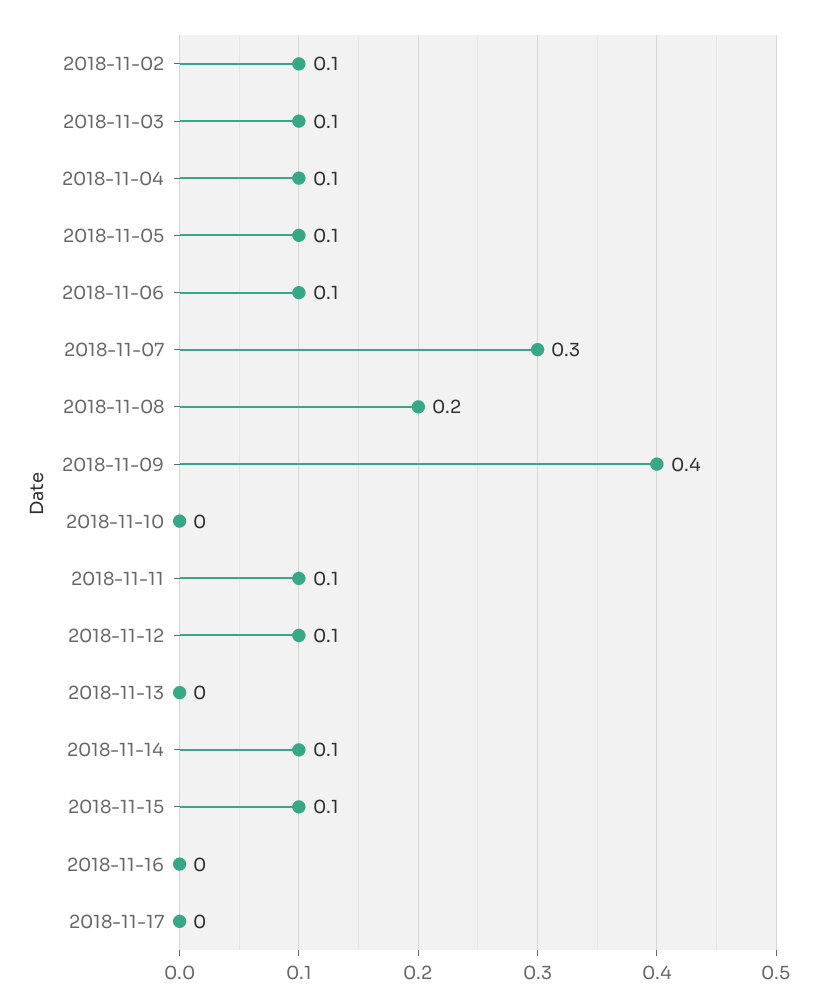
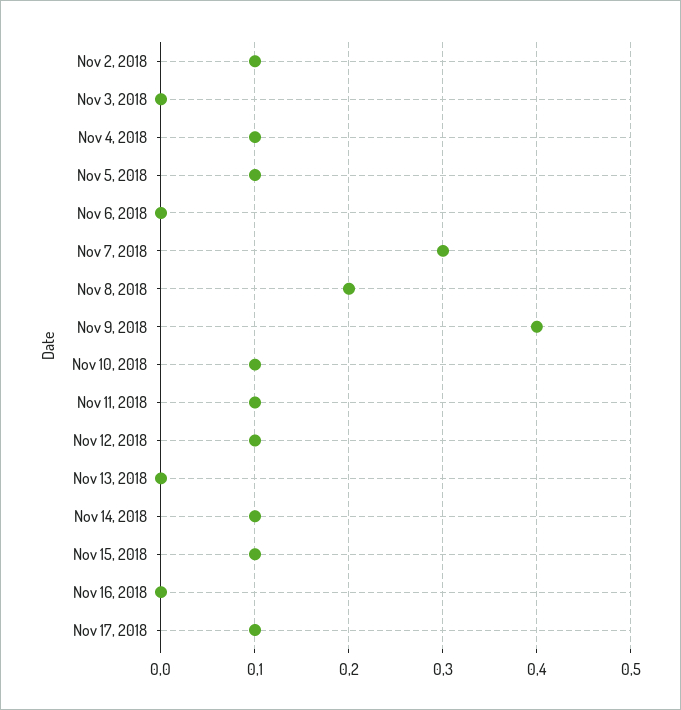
2018-11-03: 0.1 -> 0
2018-11-06: 0.1 -> 0
2018-11-10: 0 -> 0.1
2018-11-17: 0 -> 0.1

